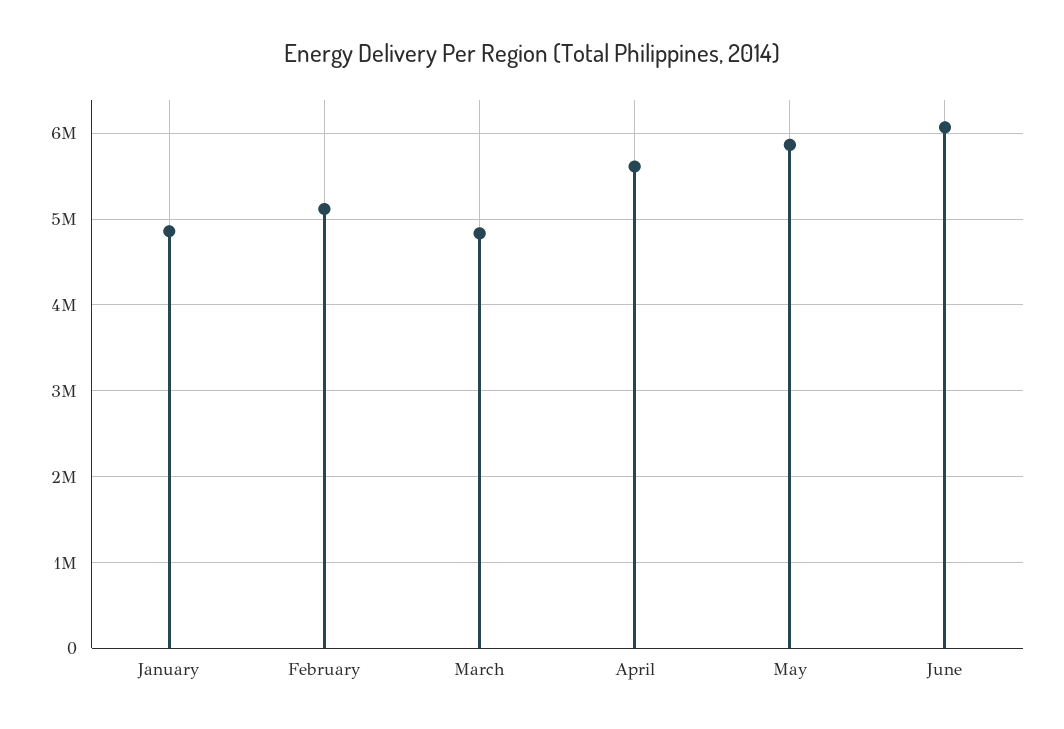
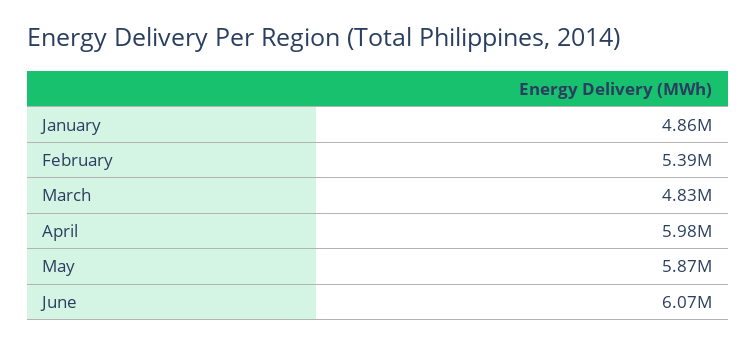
February: 5100000 -> 5390000
April: 5600000 -> 5980000

